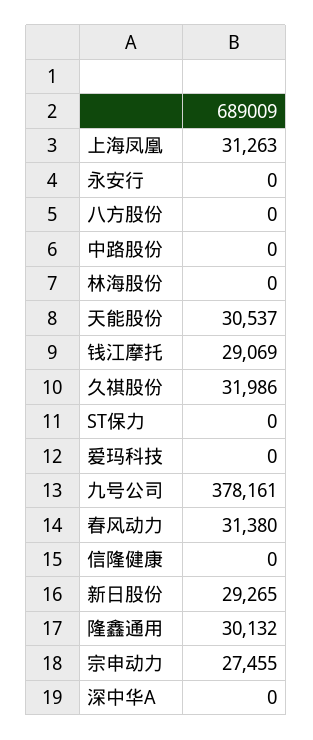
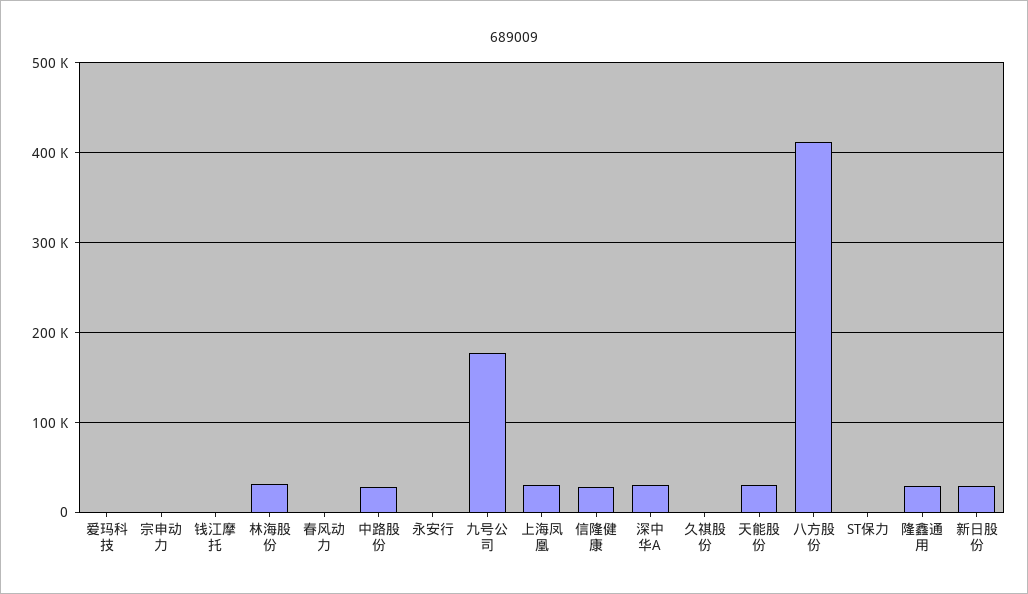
八方股份: 0 -> 410000
中路股份: 0 -> 30000
林海股份: 0 -> 30000
钱江摩托: 29069 -> 0
久祺股份: 31986 -> 0
九号公司: 378161 -> 180000
春风动力: 31380 -> 0
信隆健康: 0 -> 30000
宗申动力: 27455 -> 0
深中华A: 0 -> 30000

